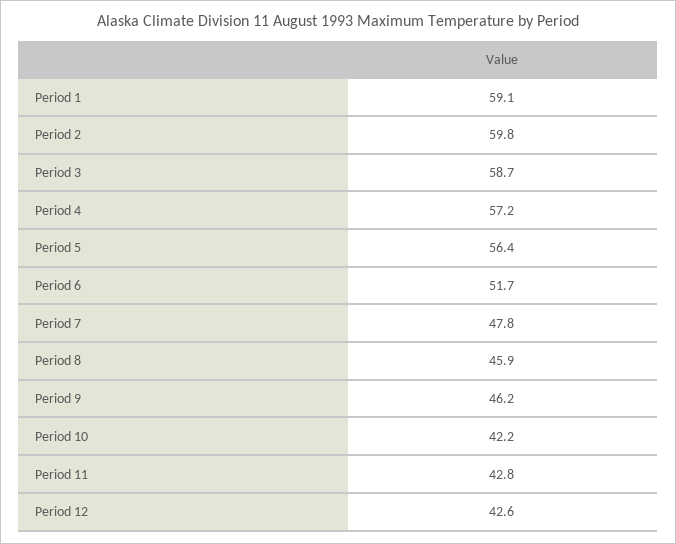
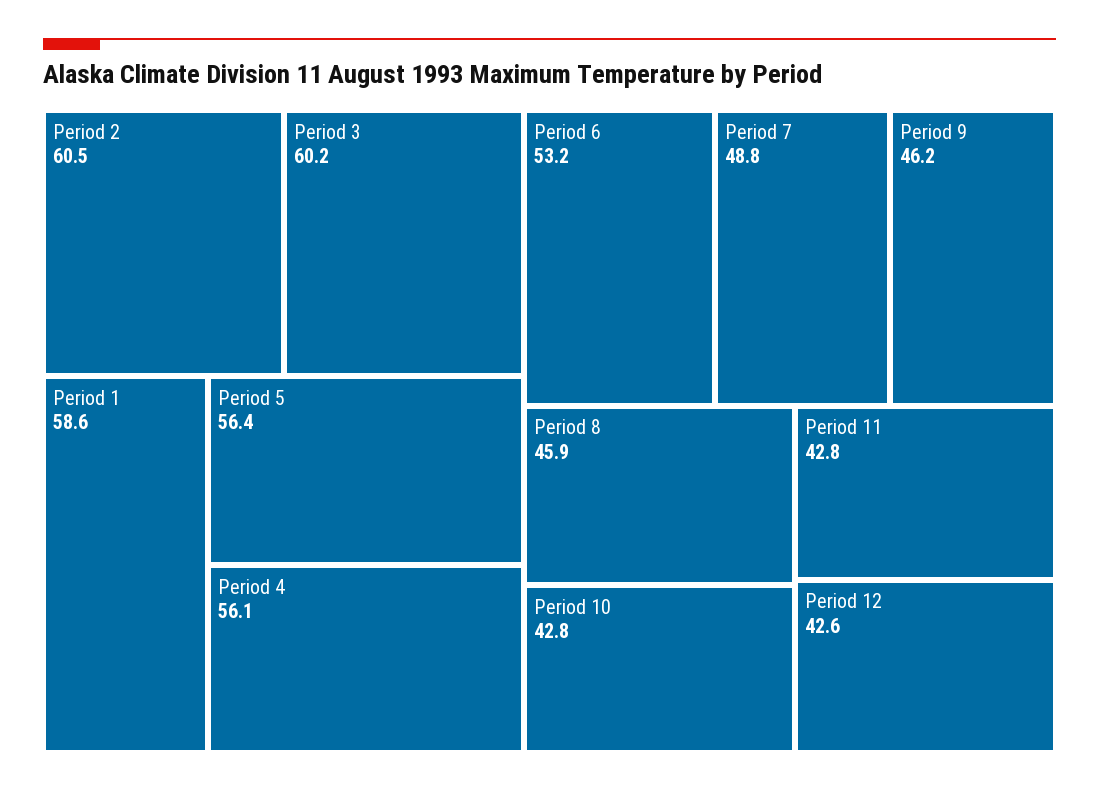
Period 1: 59.1 -> 58.6
Period 2: 59.8 -> 60.5
Period 3: 58.7 -> 60.2
Period 4: 57.2 -> 56.1
Period 6: 51.7 -> 53.2
Period 7: 47.8 -> 48.8
Period 10: 42.2 -> 42.8

